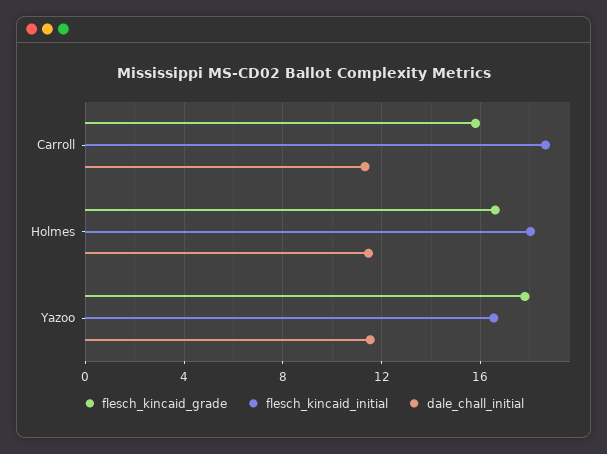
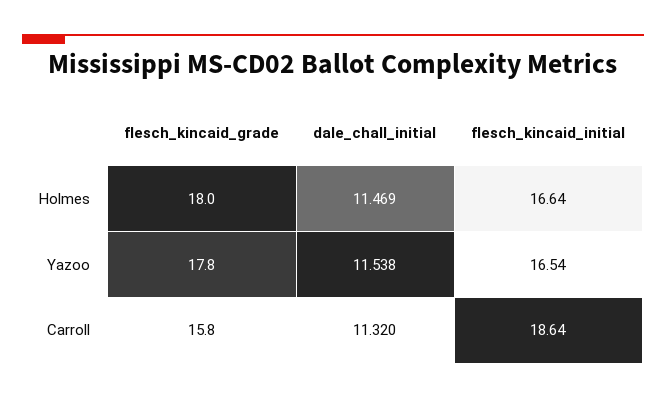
flesch_kincaid_grade, Holmes: 16.5 -> 18
flesch_kincaid_initial, Holmes: 18 -> 16.64

